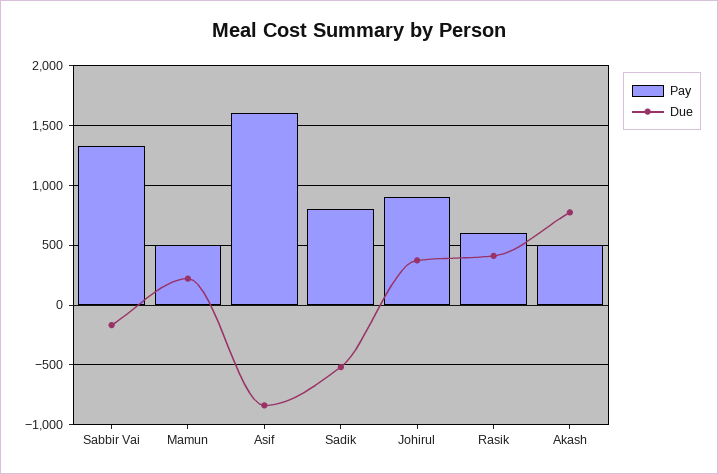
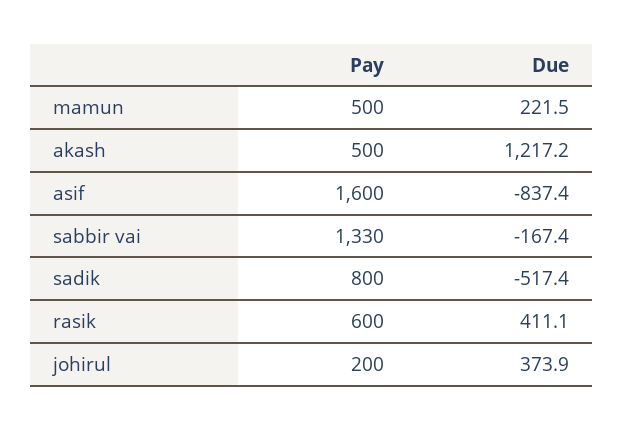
Pay, Johirul: 900 -> 200
Due, Akash: 800 -> 1217.2

